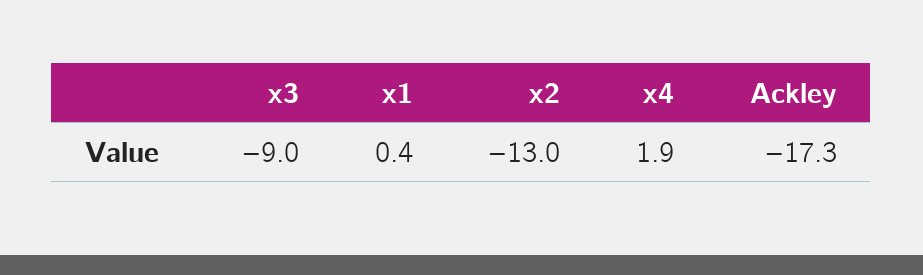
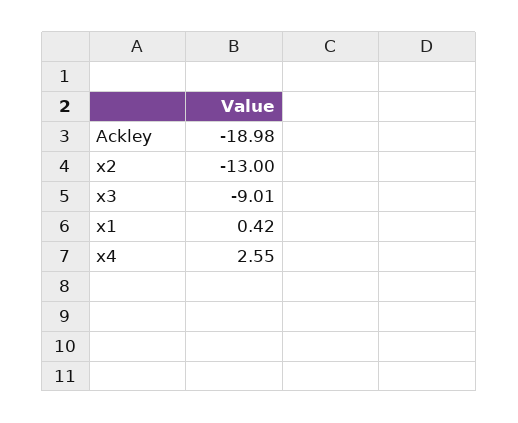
x4: 1.9 -> 2.55
Ackley: -17.3 -> -18.98

